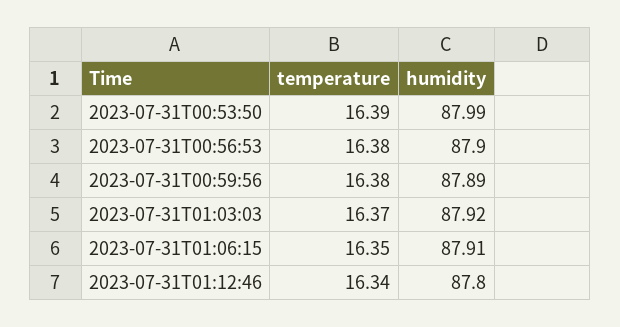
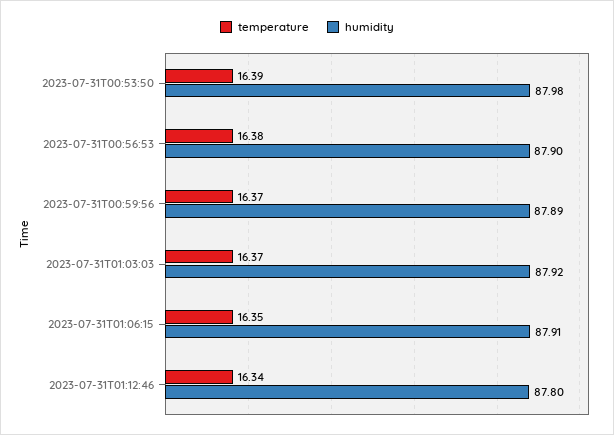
humidity, 2023-07-31T00:53:50: 87.99 -> 87.98
temperature, 2023-07-31T00:59:56: 16.38 -> 16.37

